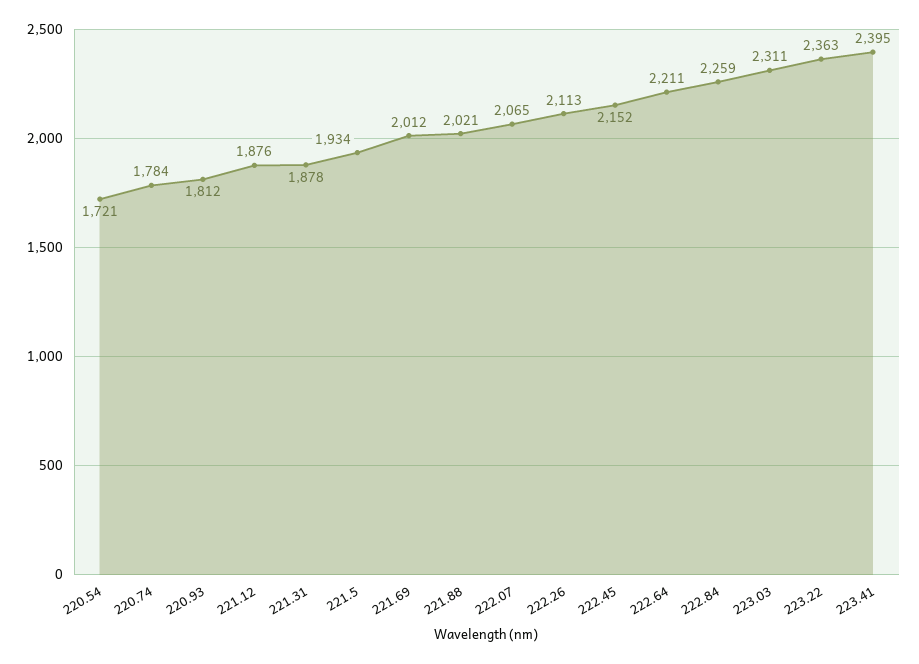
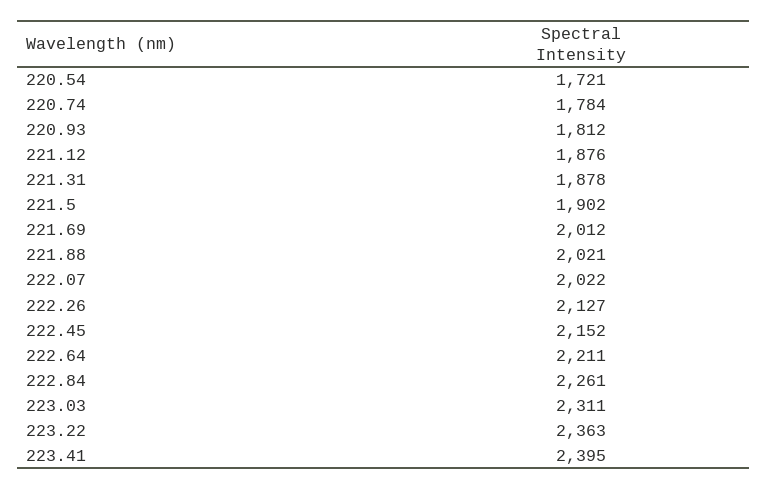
221.5: 1934 -> 1902
222.07: 2065 -> 2022
222.26: 2113 -> 2127
222.84: 2259 -> 2261

